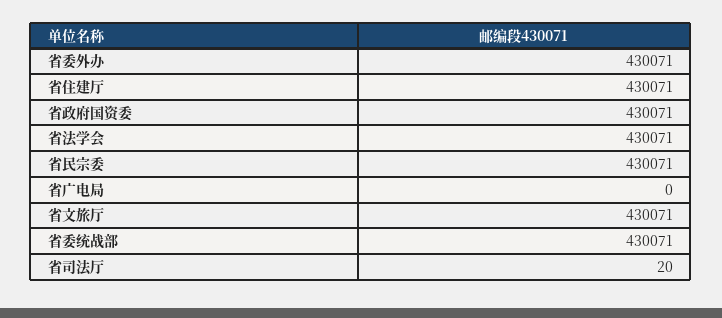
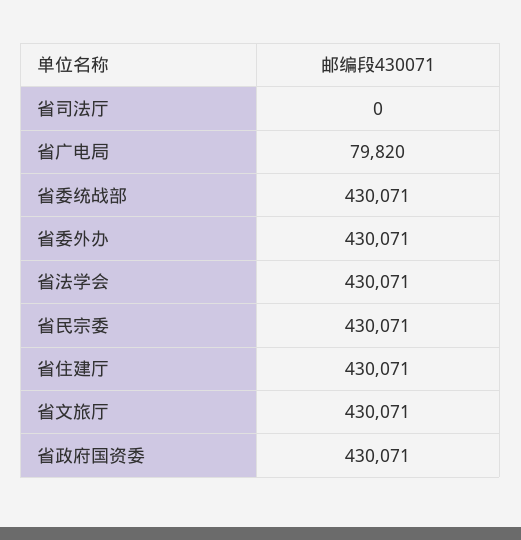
省广电局: 0 -> 79820
省司法厅: 20 -> 0

